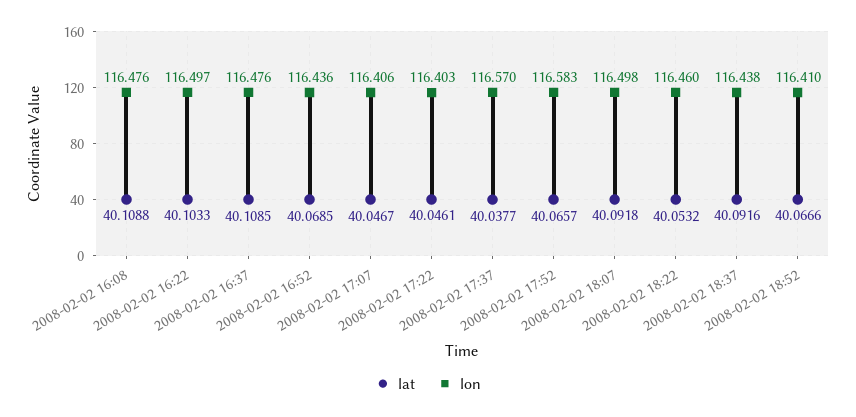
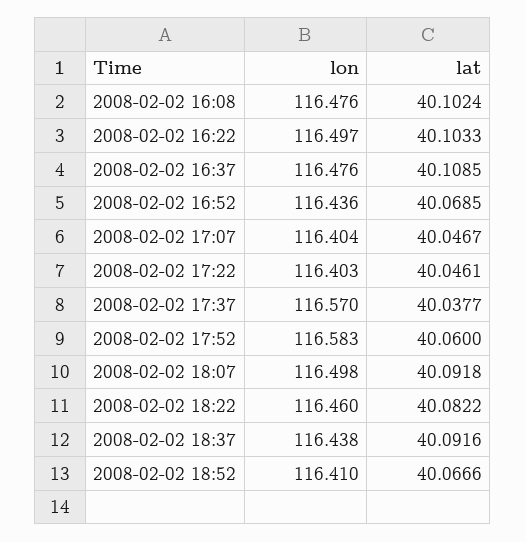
lat, 2008-02-02 16:08: 40.1088 -> 40.1024
lon, 2008-02-02 17:07: 116.406 -> 116.404
lat, 2008-02-02 17:52: 40.0657 -> 40.06
lat, 2008-02-02 18:22: 40.0532 -> 40.0822

